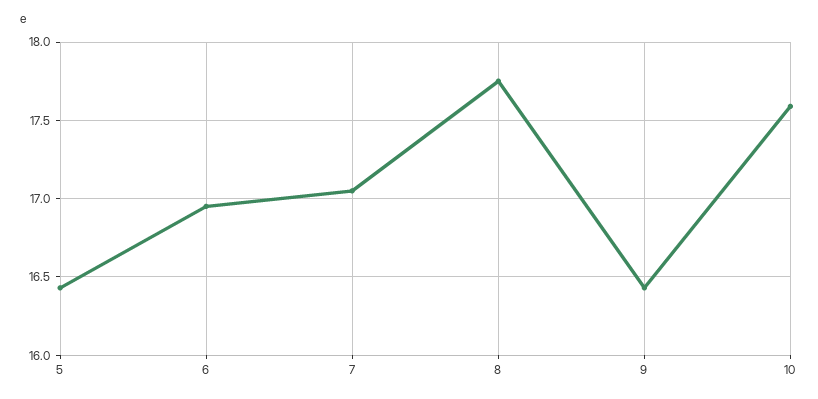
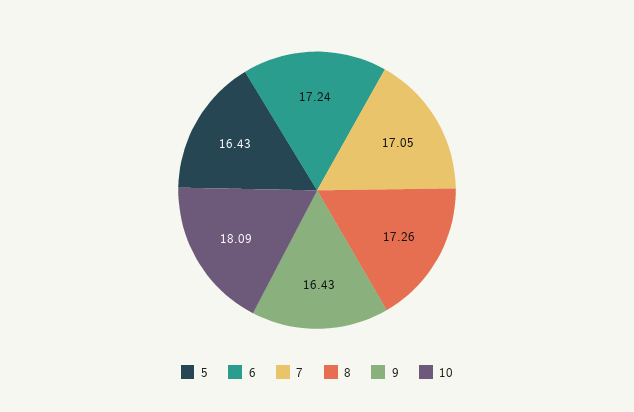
6: 16.95 -> 17.24
8: 17.75 -> 17.26
10: 17.6 -> 18.09

